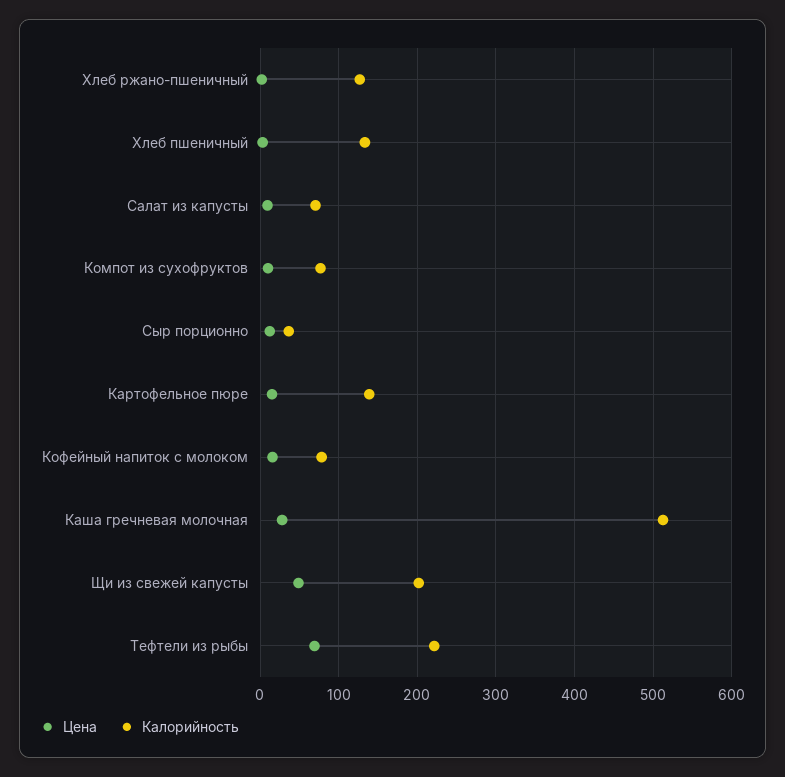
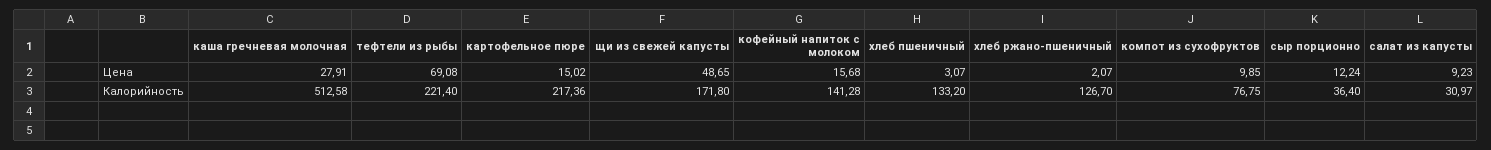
Калорийность, Салат из капусты: 70 -> 30.97
Калорийность, Картофельное пюре: 140 -> 217.36
Калорийность, Кофейный напиток с молоком: 80 -> 141.28
Калорийность, Щи из свежей капусты: 200 -> 171.8

